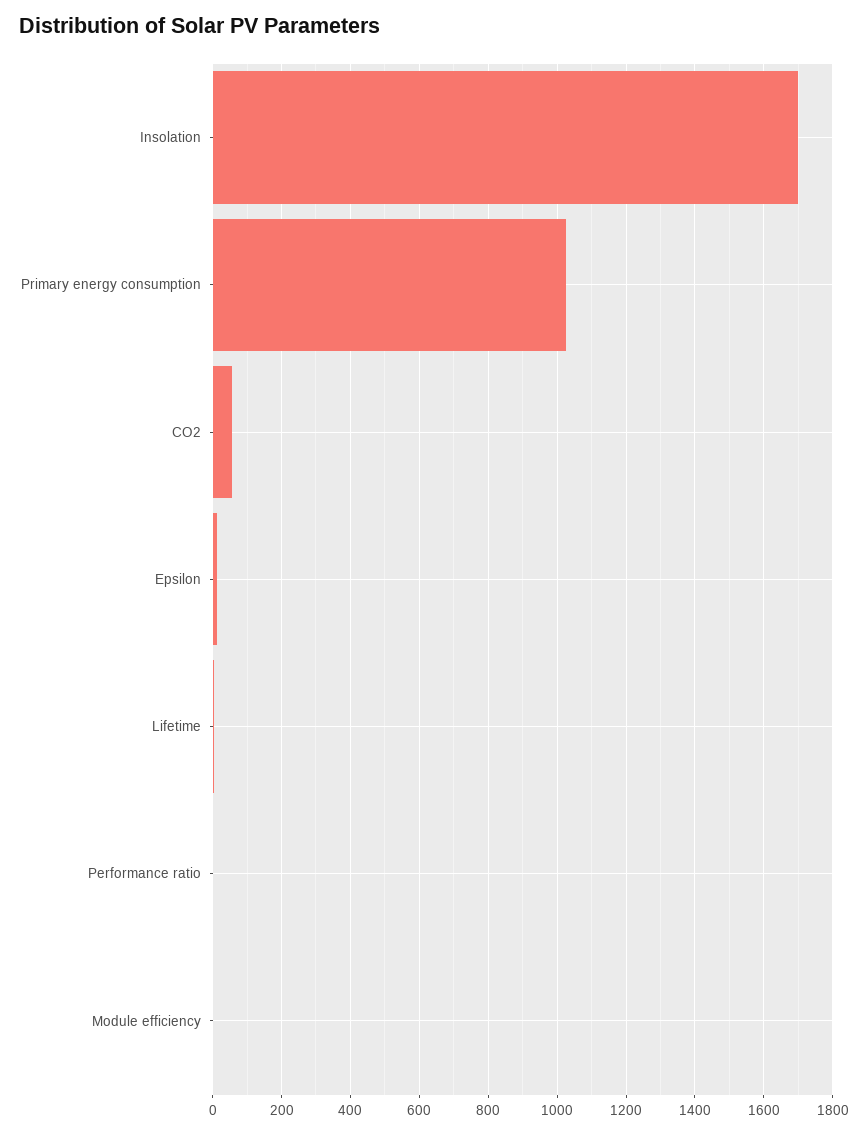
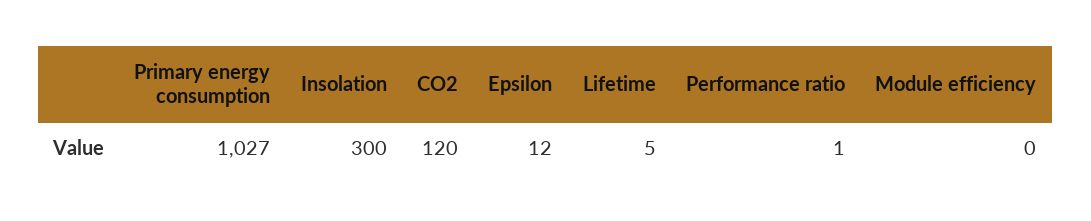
Insolation: 1700 -> 300
CO2: 60 -> 120

